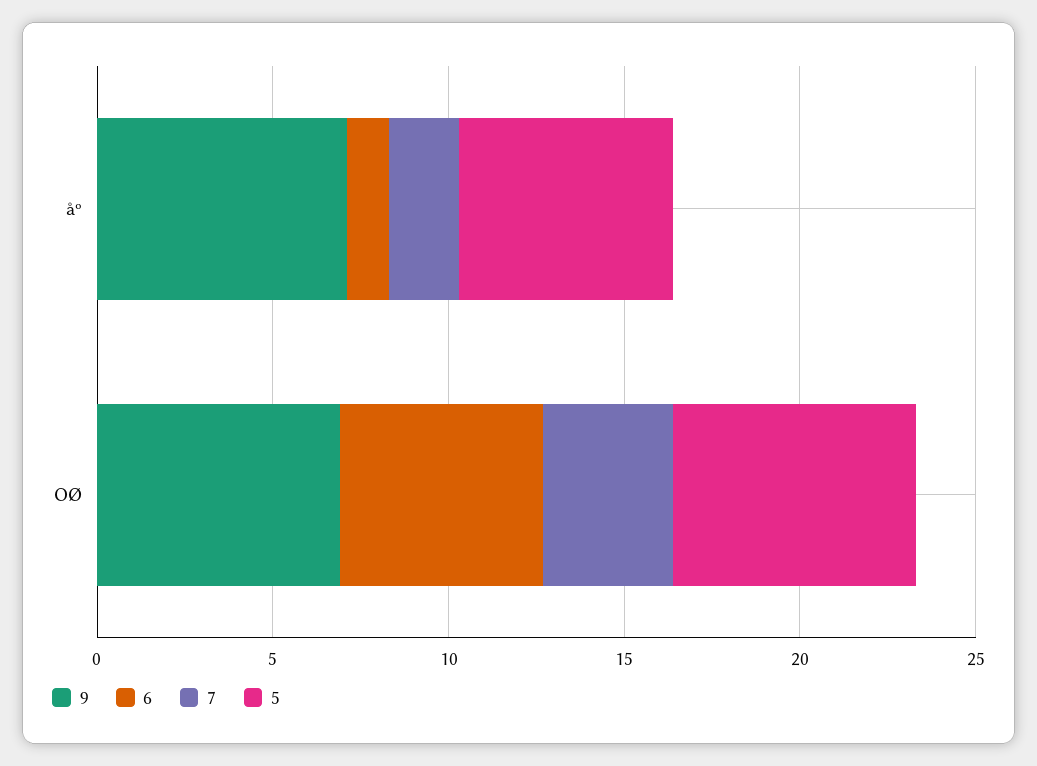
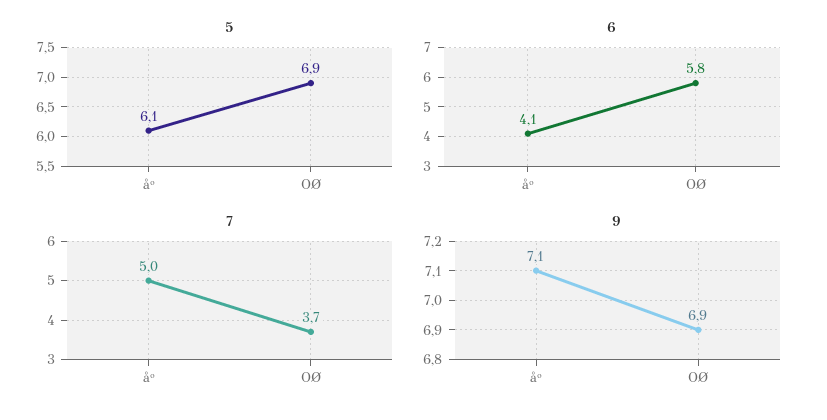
6, åº: 1 -> 4.1
7, åº: 2 -> 5

